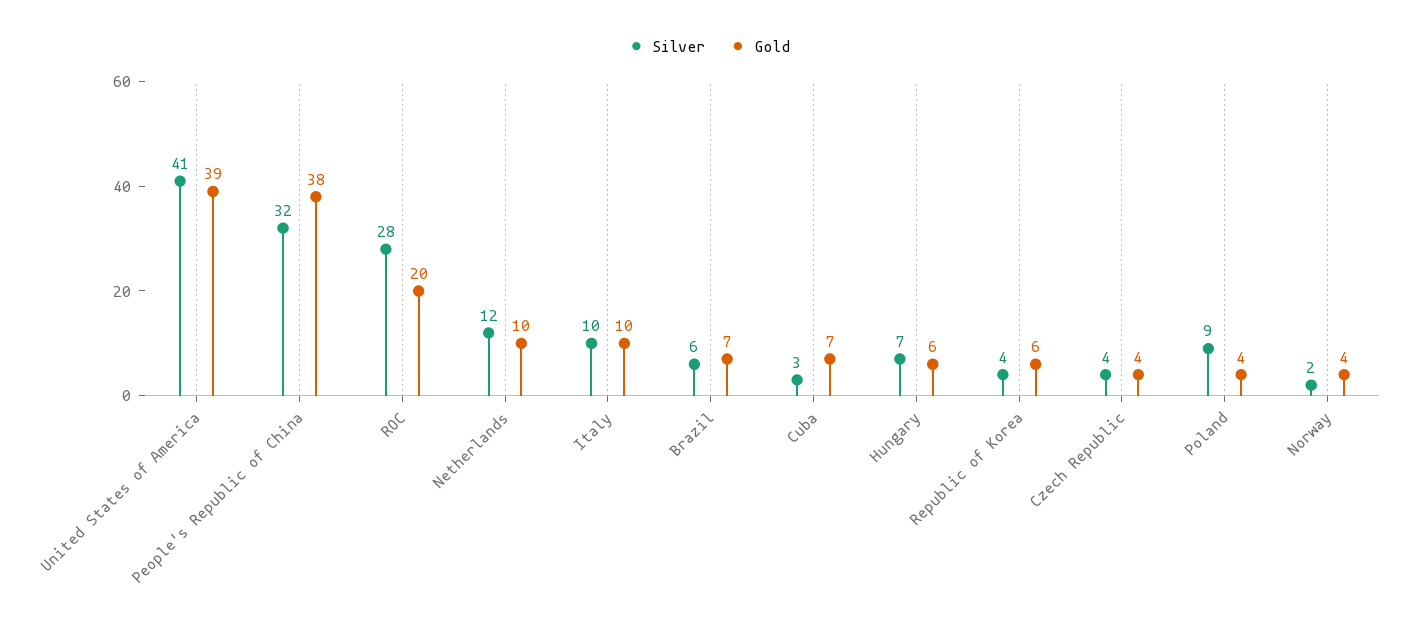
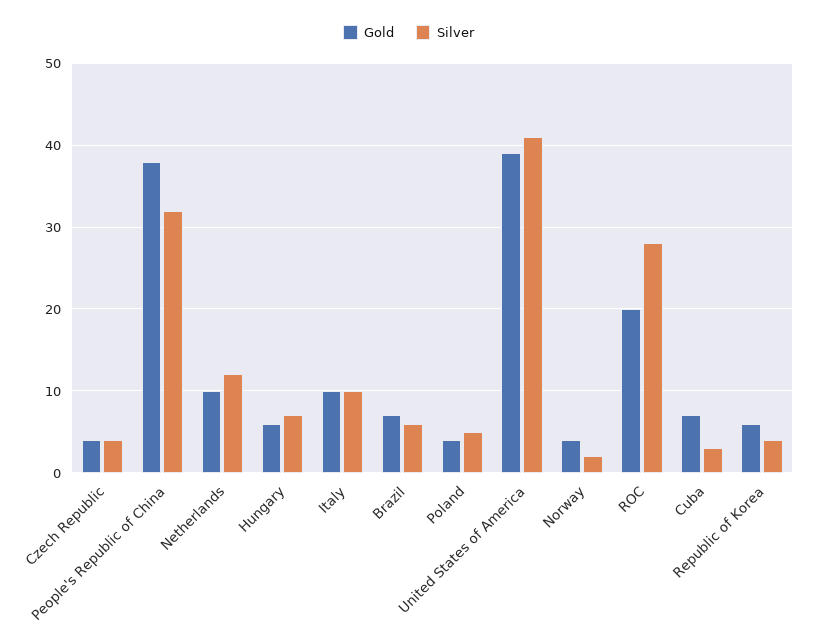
Silver, Poland: 9 -> 5

